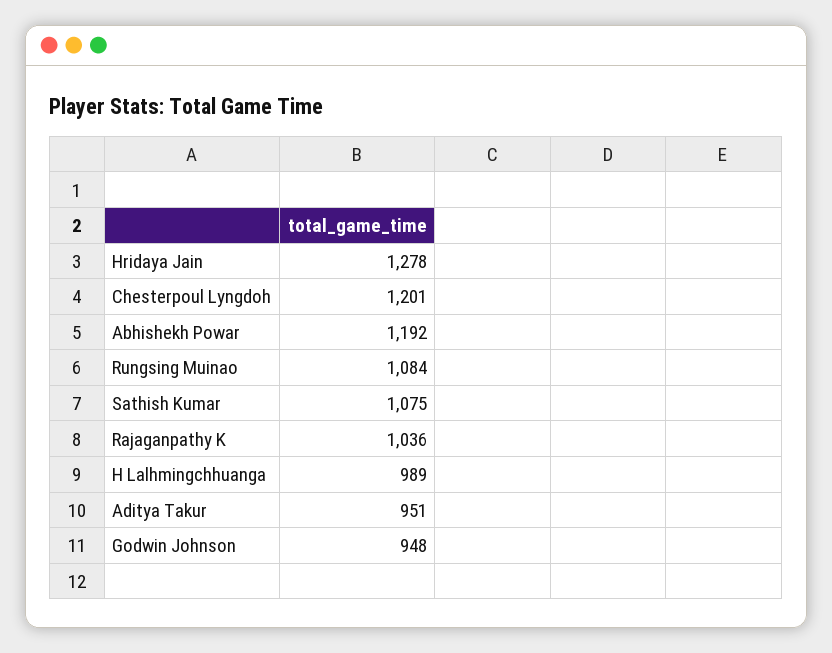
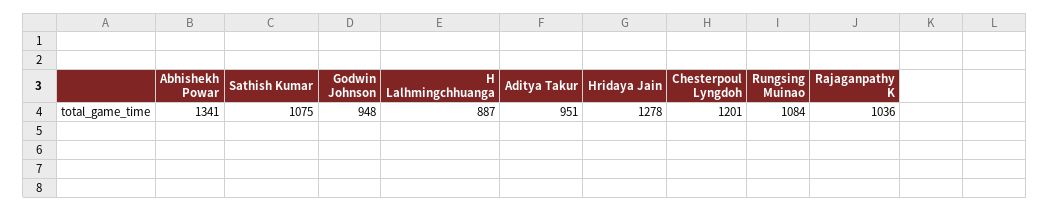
Abhishekh Powar: 1192 -> 1341
H Lalhmingchhuanga: 989 -> 887

